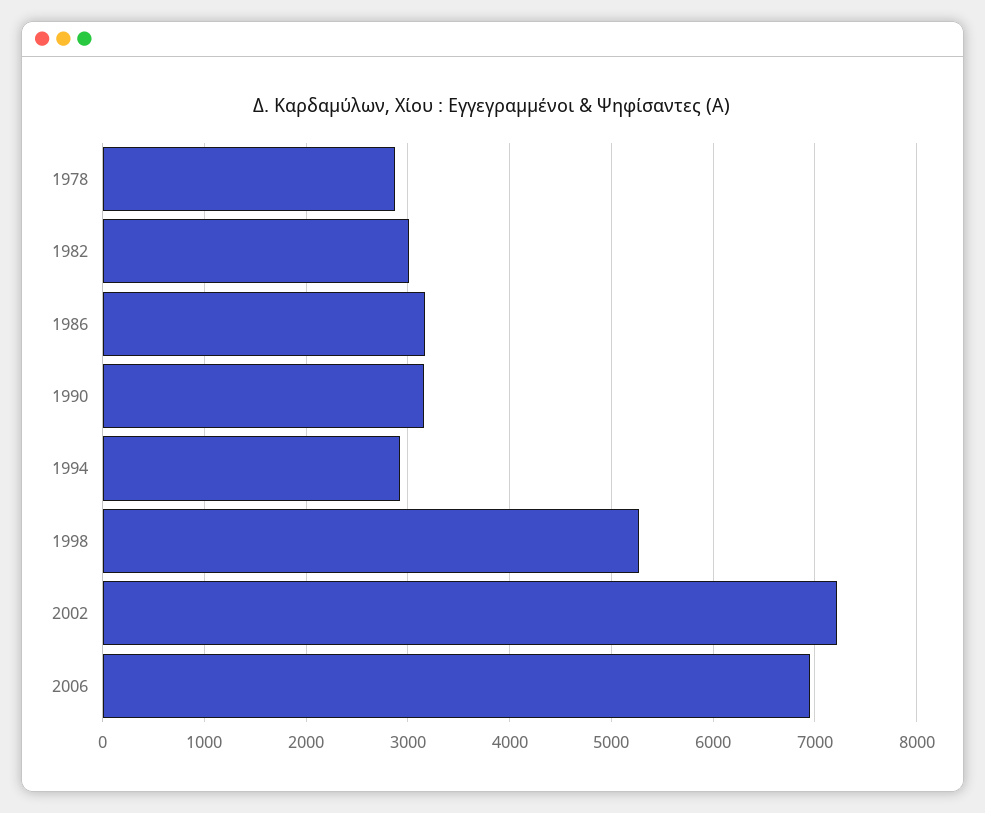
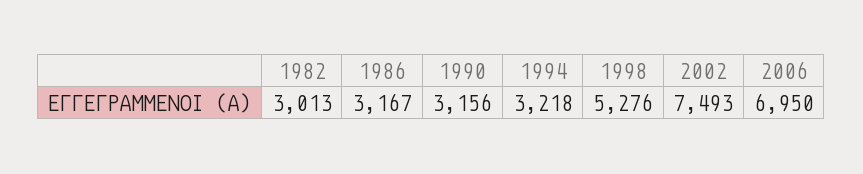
1978: 2900 -> none
1994: 2900 -> 3218
2002: 7200 -> 7493

